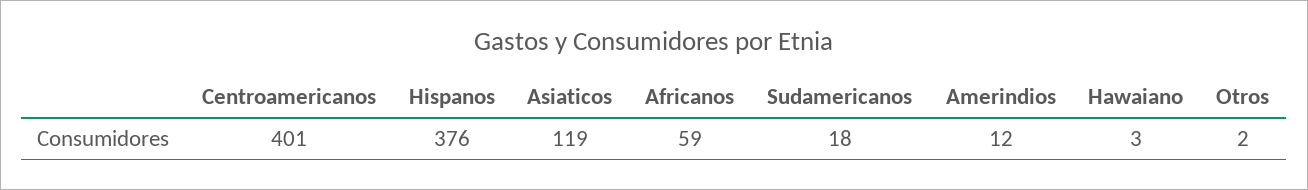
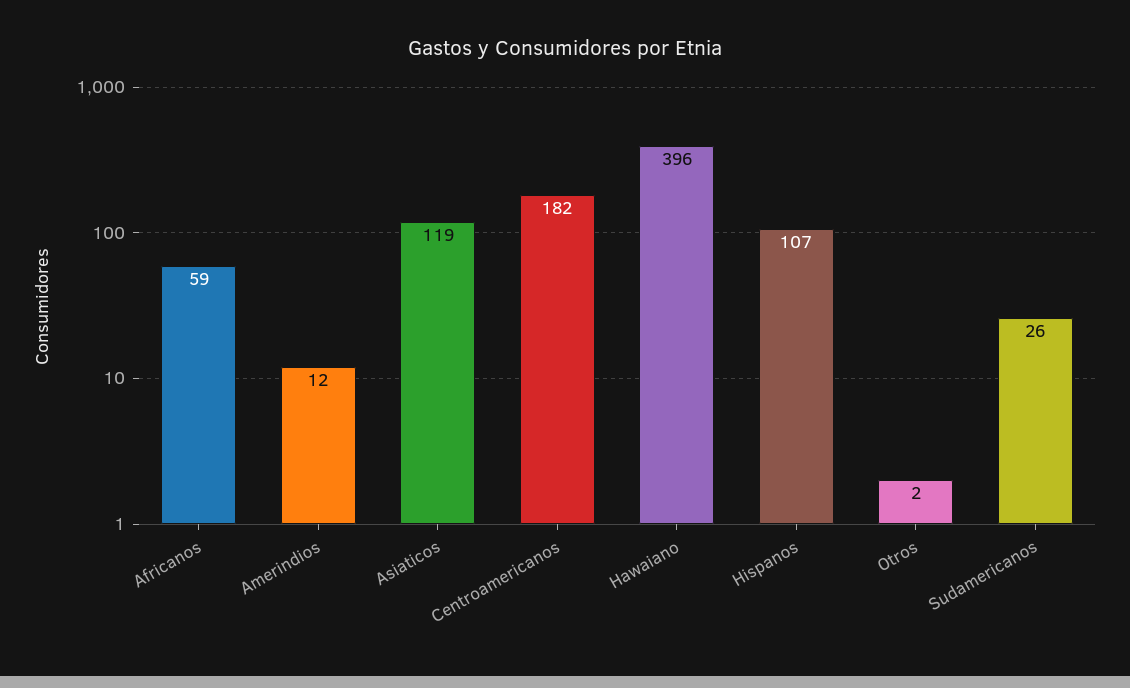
Centroamericanos: 401 -> 182
Hispanos: 376 -> 107
Sudamericanos: 18 -> 26
Hawaiano: 3 -> 396

